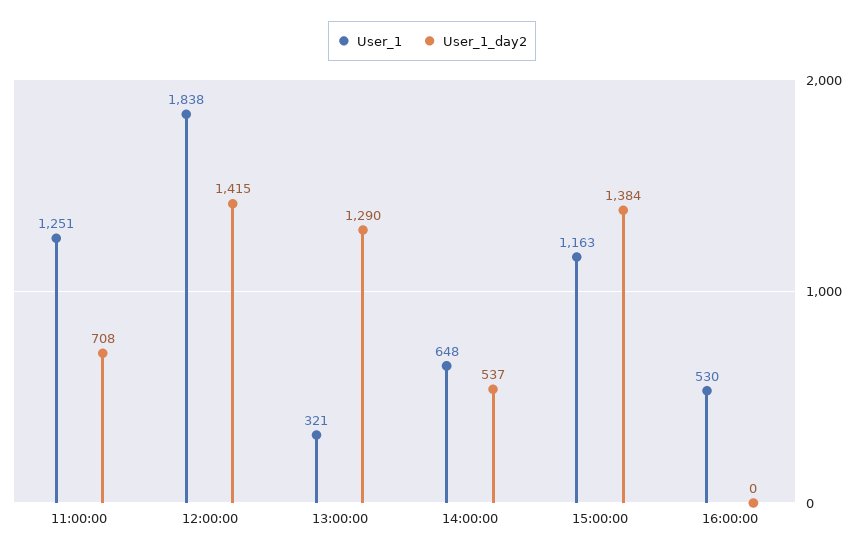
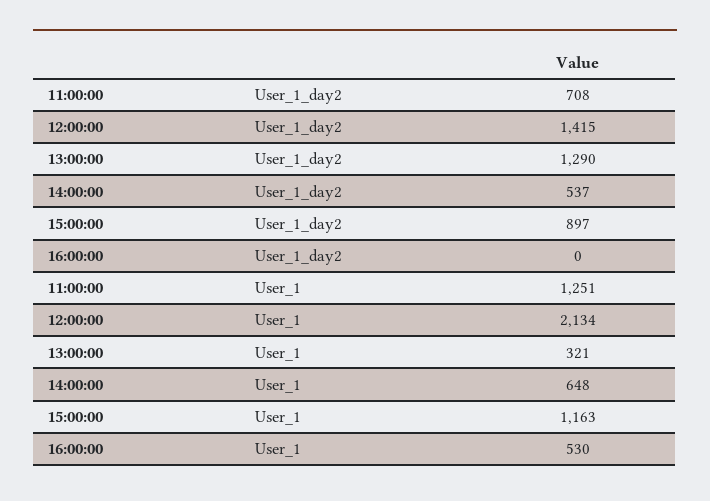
User_1, 12:00:00: 1838 -> 2134
User_1_day2, 15:00:00: 1384 -> 897

